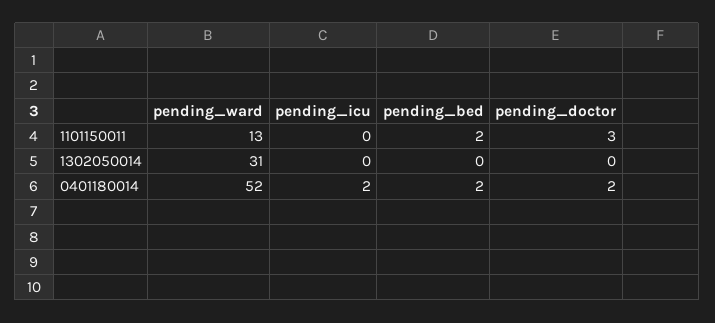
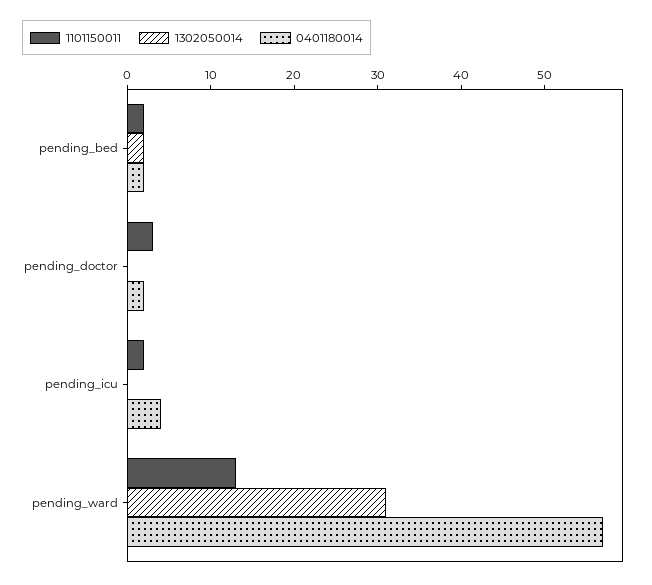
1101150011, pending_icu: 0 -> 2
1302050014, pending_bed: 0 -> 2
0401180014, pending_ward: 52 -> 57
0401180014, pending_icu: 2 -> 4

